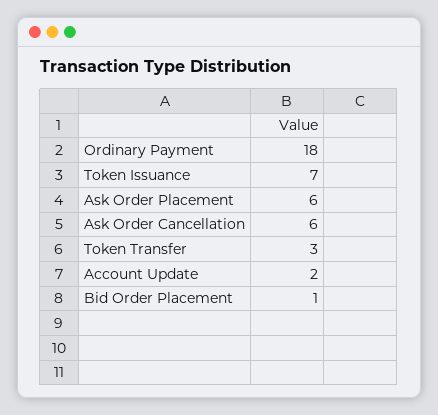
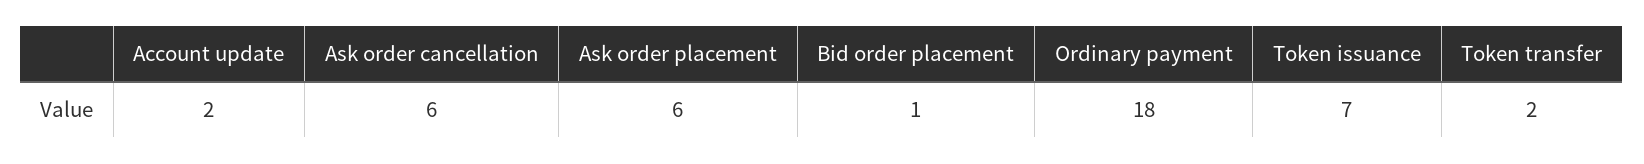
Token Transfer: 3 -> 2

